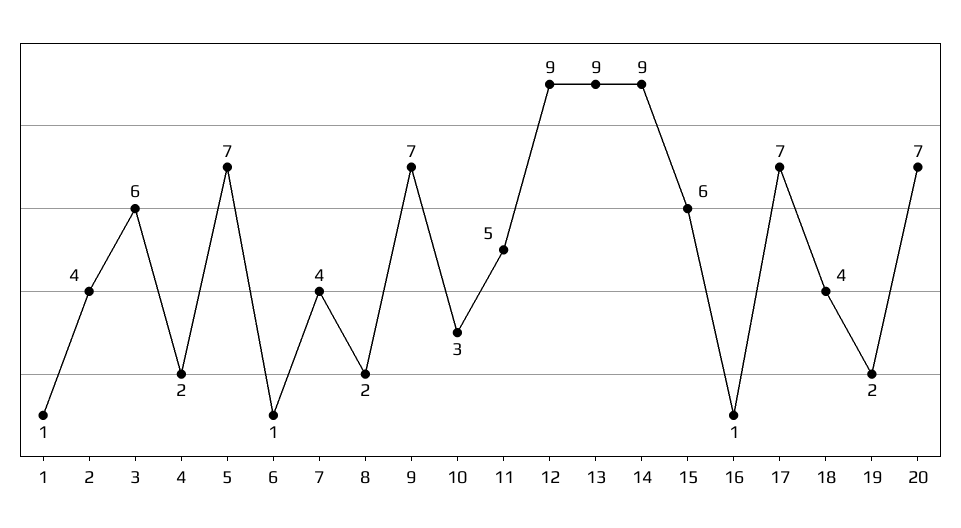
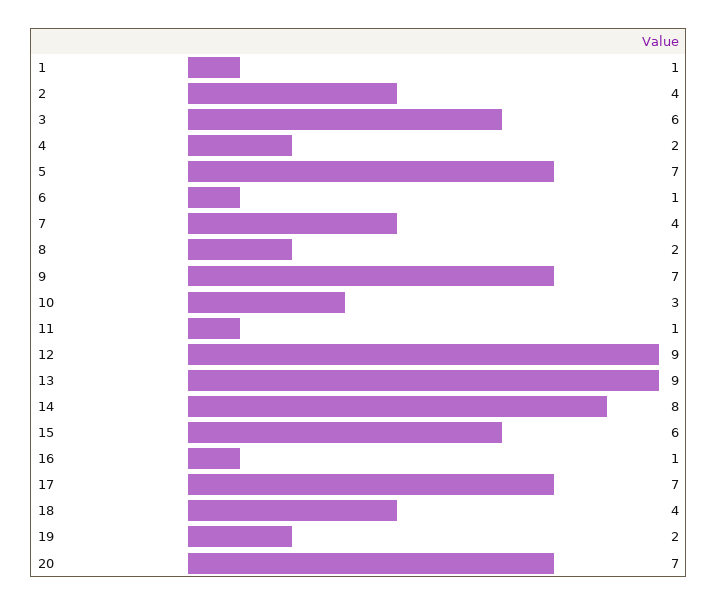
11: 5 -> 1
14: 9 -> 8

